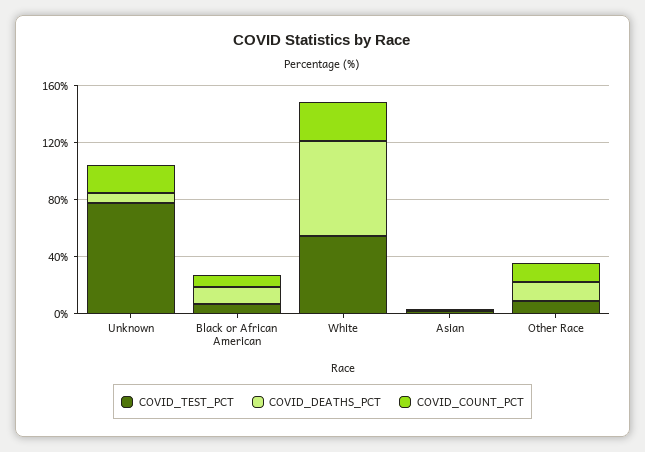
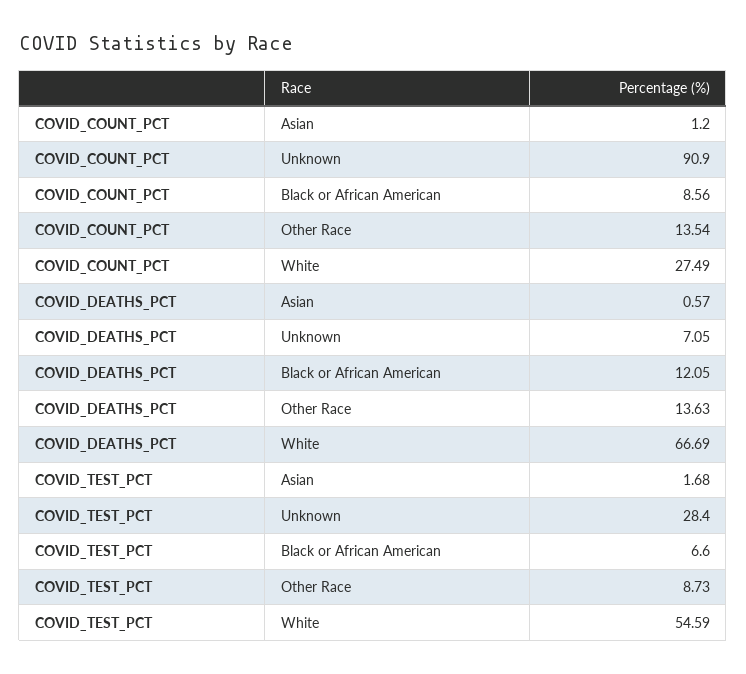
COVID_TEST_PCT, Unknown: 80 -> 28.4
COVID_COUNT_PCT, Unknown: 20 -> 90.9

